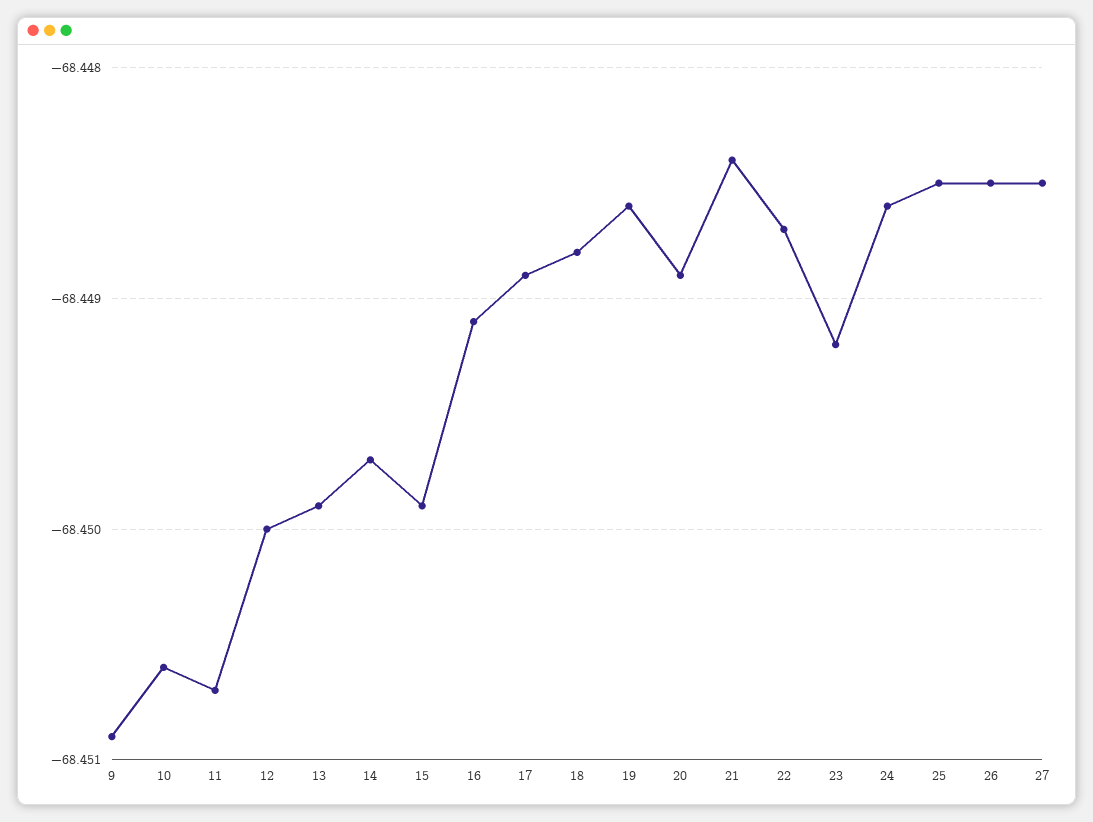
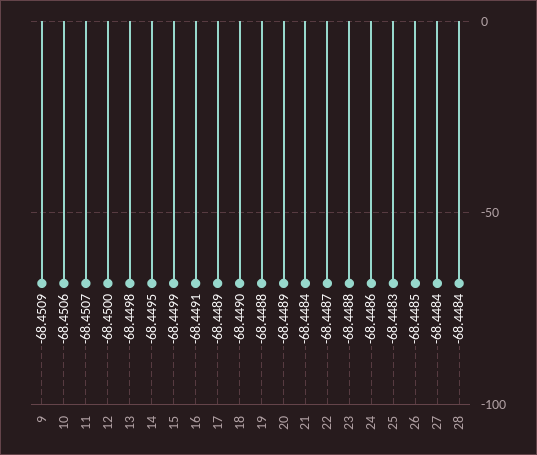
13: -68.4499 -> -68.4498
14: -68.4497 -> -68.4495
18: -68.4488 -> -68.449
19: -68.4486 -> -68.4488
23: -68.4492 -> -68.4488
25: -68.4485 -> -68.4483
27: -68.4485 -> -68.4484
28: none -> -68.4484

